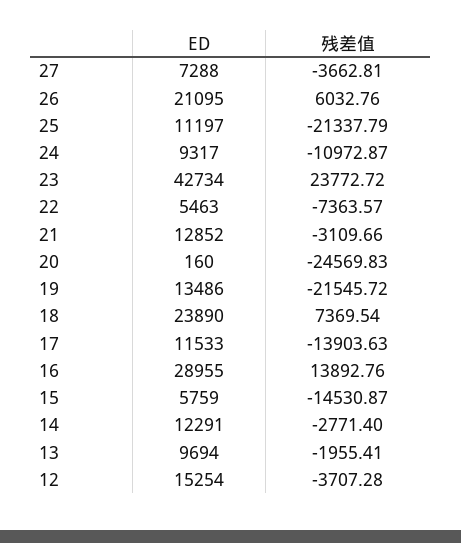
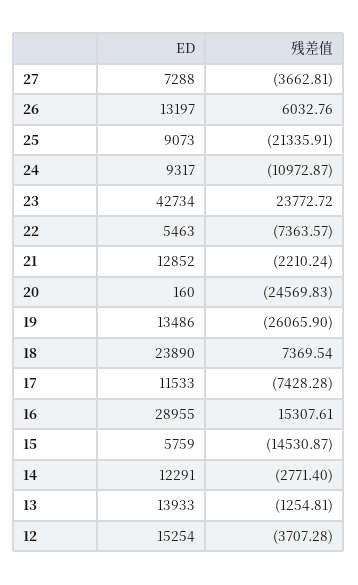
ED, 26: 21095 -> 13197
ED, 25: 11197 -> 9073
残差值, 25: -21337.79 -> -21335.91
残差值, 21: -3109.66 -> -2210.24
残差值, 19: -21545.72 -> -26065.9
残差值, 17: -13903.63 -> -7428.28
残差值, 16: 13892.76 -> 15307.61
ED, 13: 9694 -> 13933
残差值, 13: -1955.41 -> -1254.81

